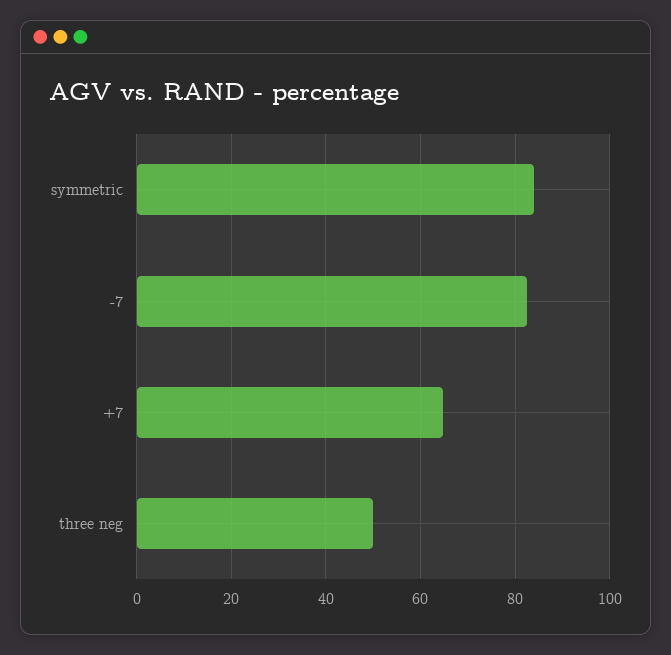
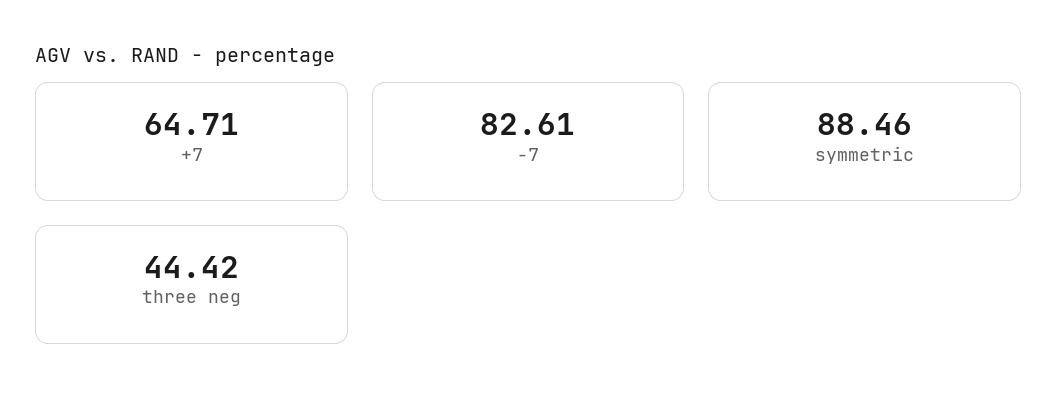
symmetric: 84 -> 88.46
three neg: 50 -> 44.42

